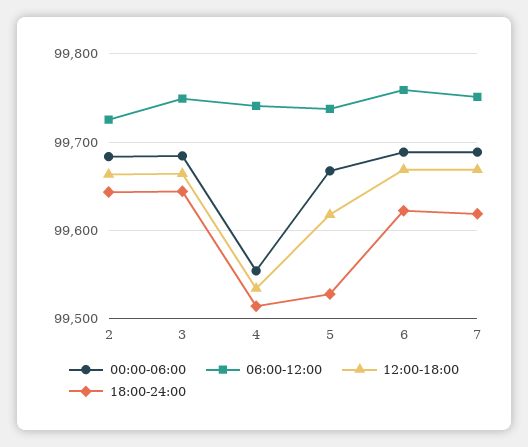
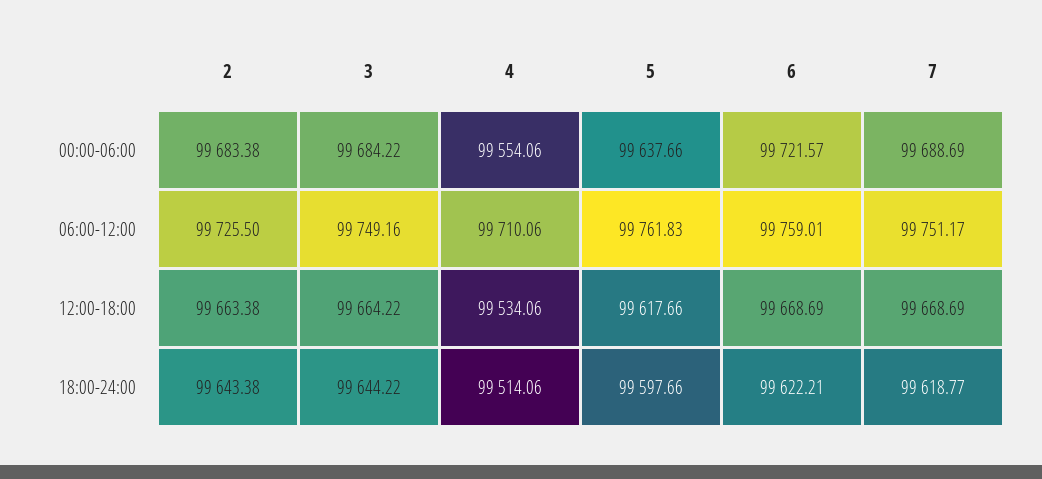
06:00-12:00, 4: 99740 -> 99710.06
00:00-06:00, 5: 99670 -> 99637.66
06:00-12:00, 5: 99740 -> 99761.83
18:00-24:00, 5: 99530 -> 99597.66
00:00-06:00, 6: 99690 -> 99721.57

